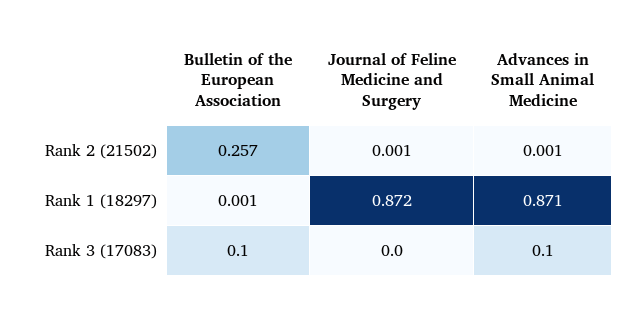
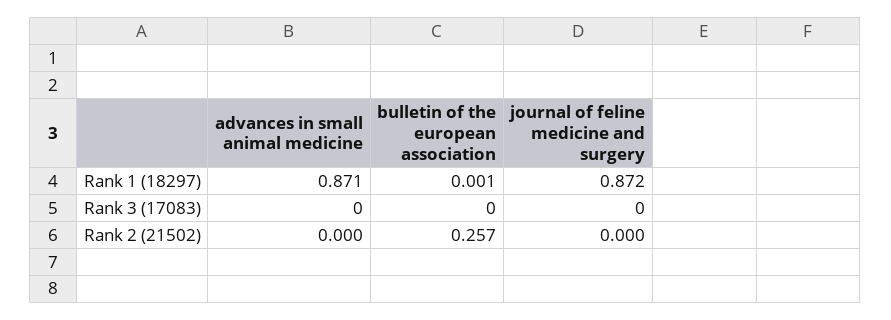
Journal of Feline Medicine and Surgery, Rank 2 (21502): 0.001 -> 0
Advances in Small Animal Medicine, Rank 2 (21502): 0.001 -> 0
Bulletin of the European Association, Rank 3 (17083): 0.1 -> 0
Advances in Small Animal Medicine, Rank 3 (17083): 0.1 -> 0

